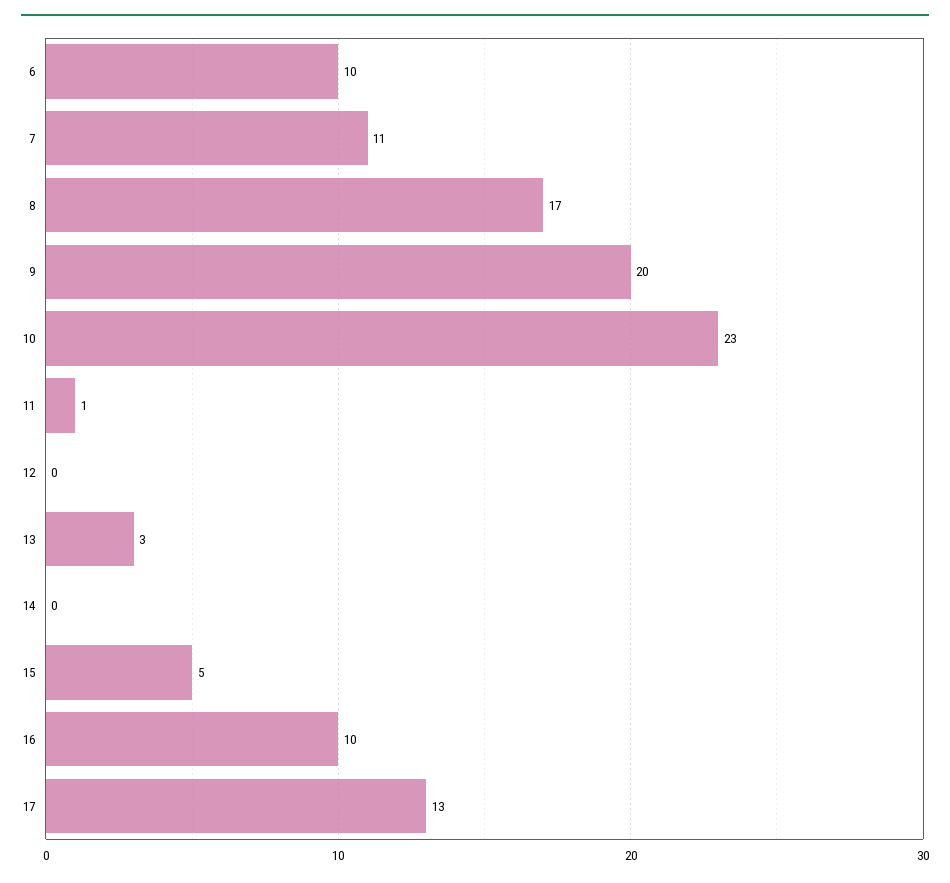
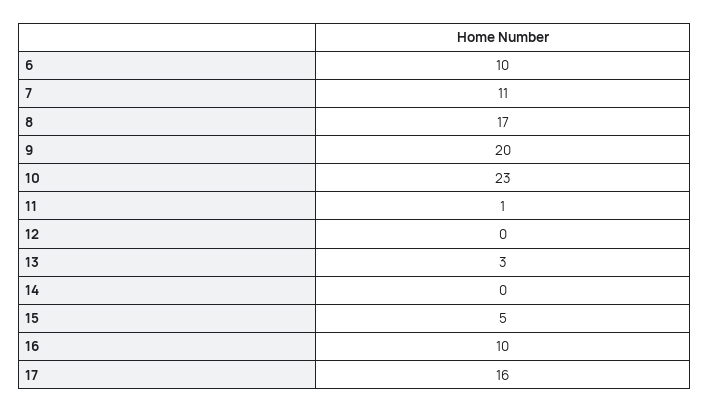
17: 13 -> 16

